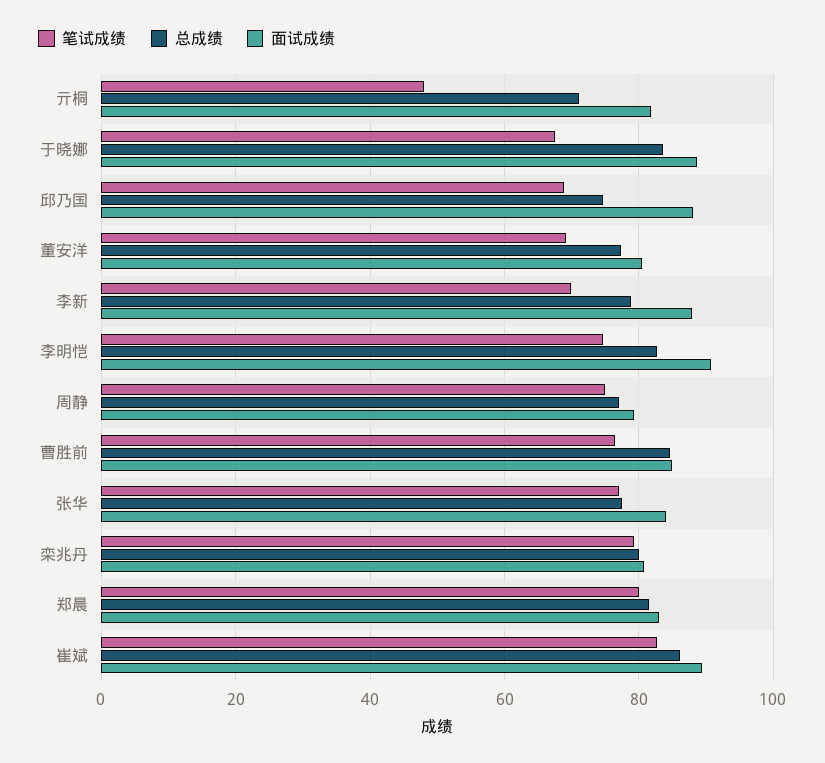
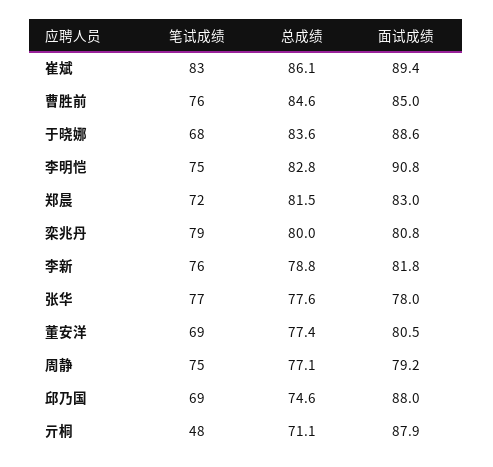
面试成绩, 亓桐: 82 -> 87.9
笔试成绩, 李新: 70 -> 76
面试成绩, 李新: 88 -> 81.8
面试成绩, 张华: 84 -> 78
笔试成绩, 郑晨: 80 -> 72

